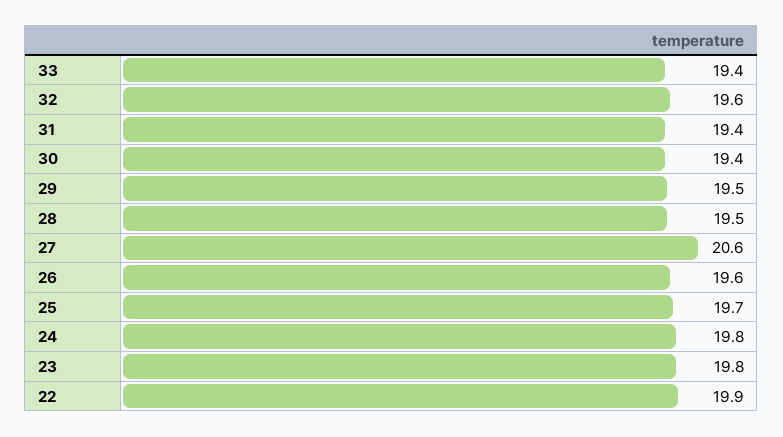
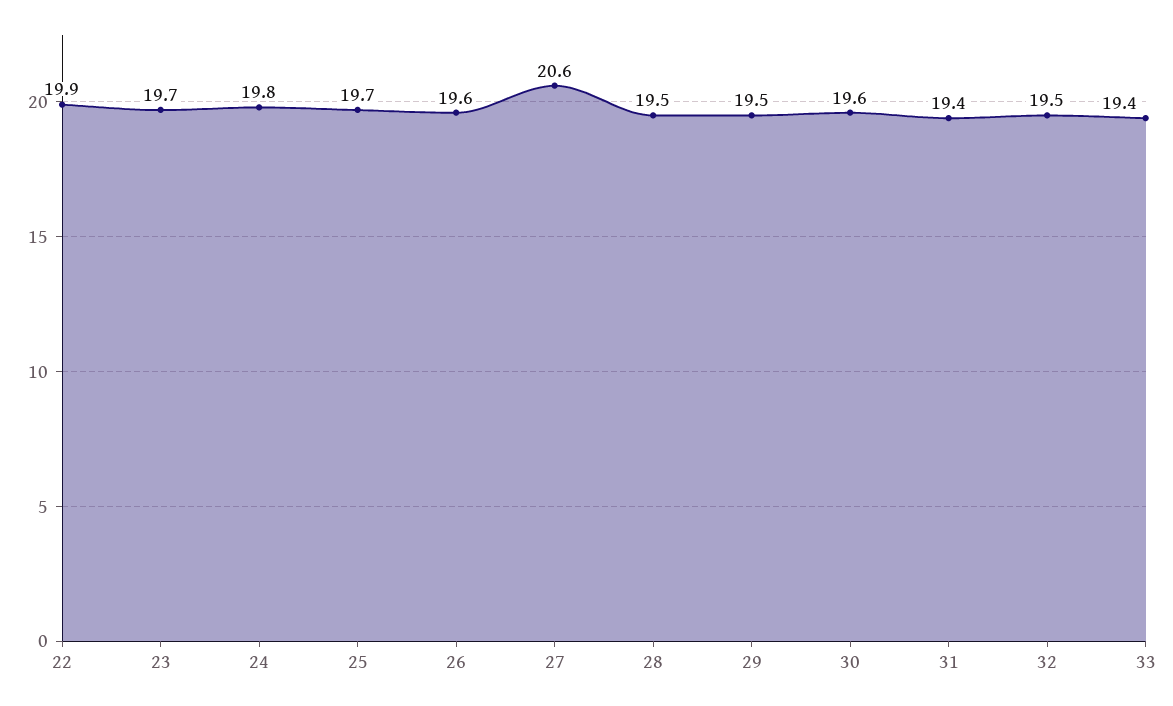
32: 19.6 -> 19.5
30: 19.4 -> 19.6
23: 19.8 -> 19.7

